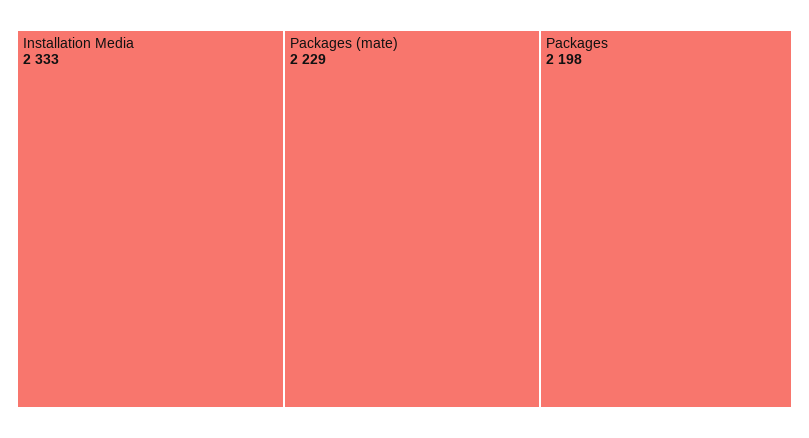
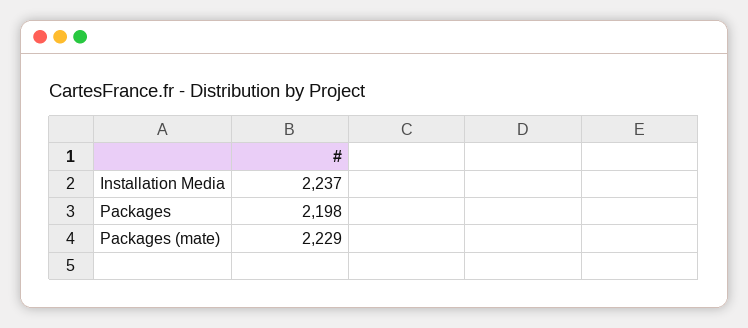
Installation Media: 2333 -> 2237

